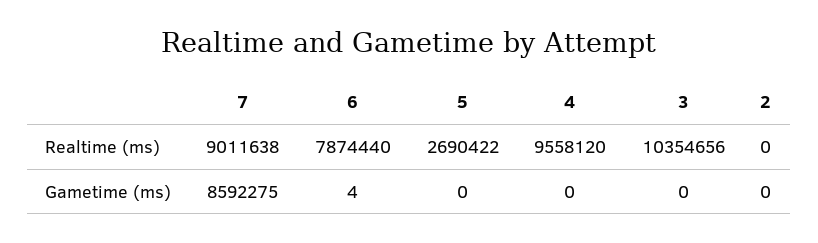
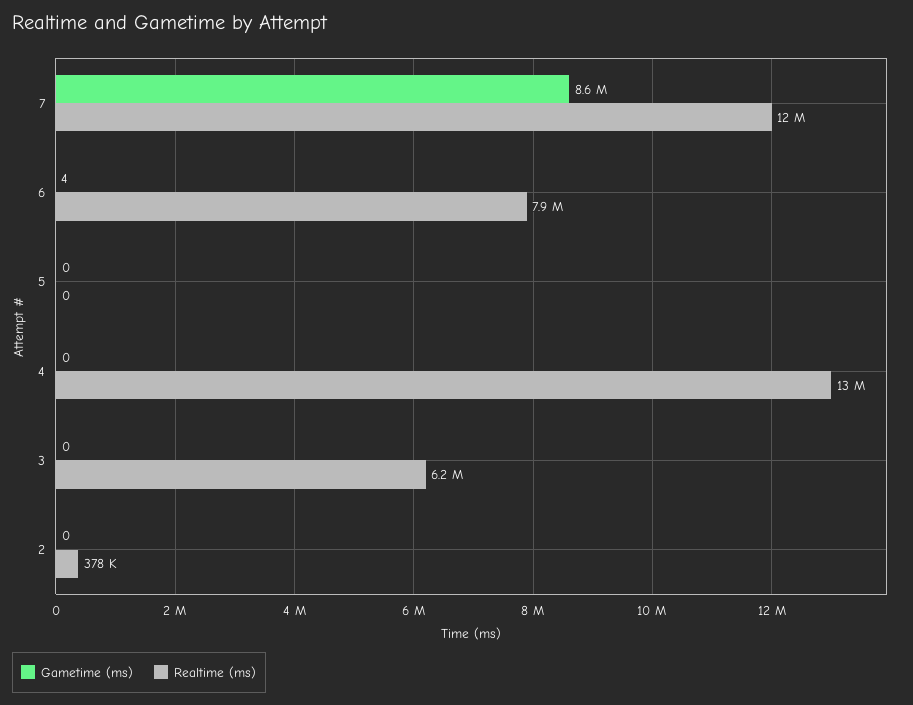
Realtime (ms), 7: 9011638 -> 12000000
Realtime (ms), 5: 2690422 -> 0
Realtime (ms), 4: 9558120 -> 13000000
Realtime (ms), 3: 10354656 -> 6200000
Realtime (ms), 2: 0 -> 378000

